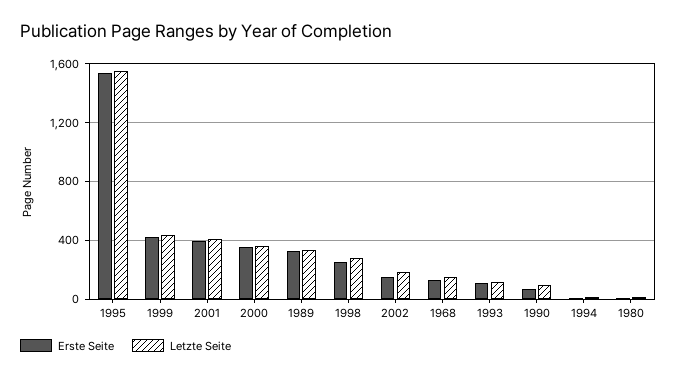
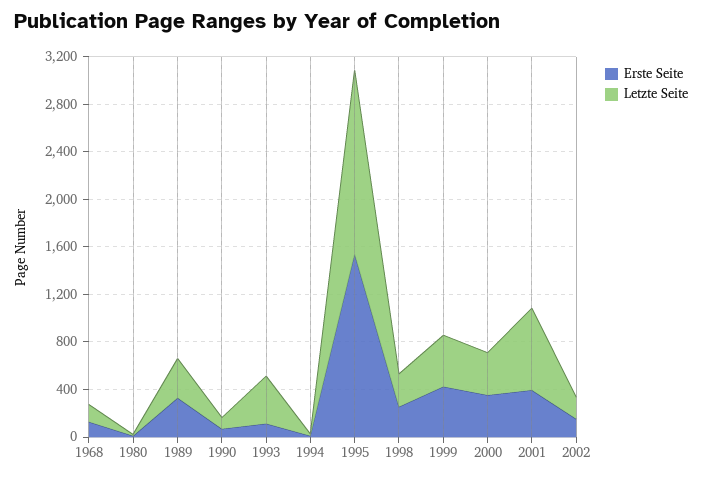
Letzte Seite, 2001: 400 -> 700
Letzte Seite, 1993: 100 -> 400

